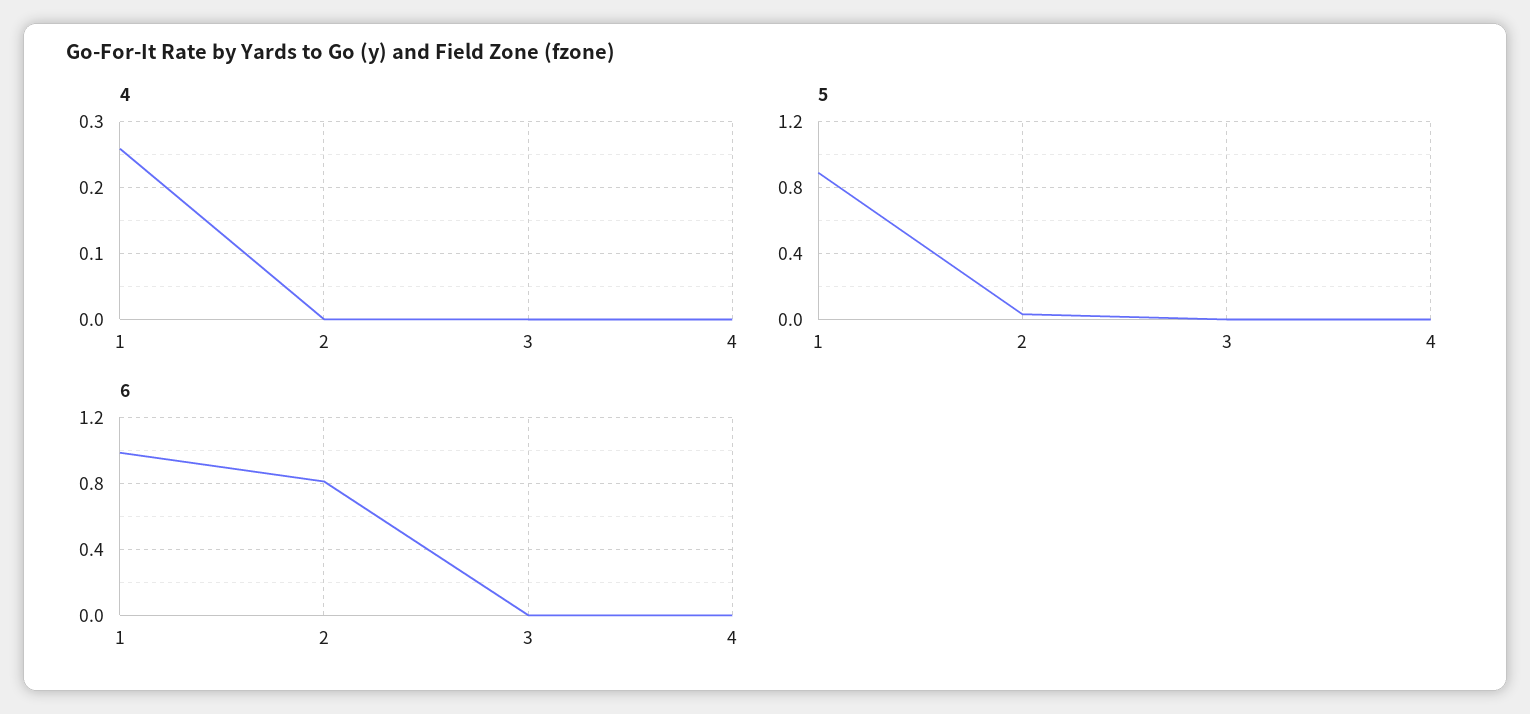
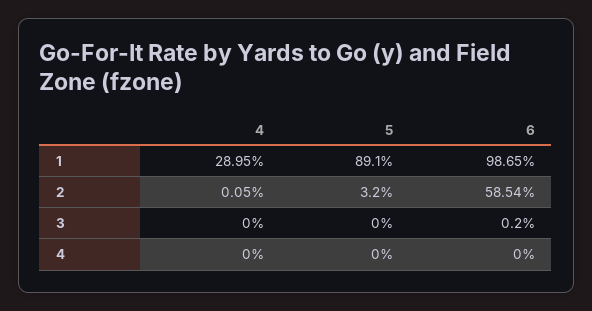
4, 1: 0.26 -> 0.2895
6, 2: 0.8 -> 0.5854

